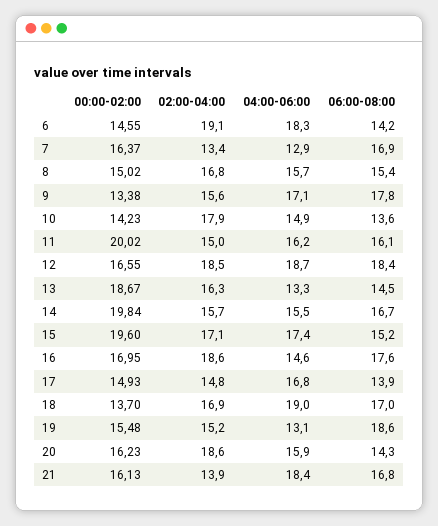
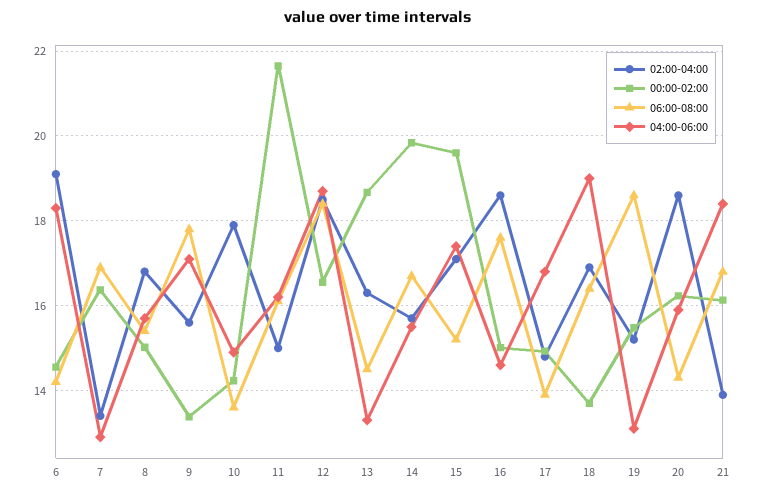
00:00-02:00, 11: 20.02 -> 21.6
00:00-02:00, 16: 16.95 -> 15
06:00-08:00, 18: 17 -> 16.4

